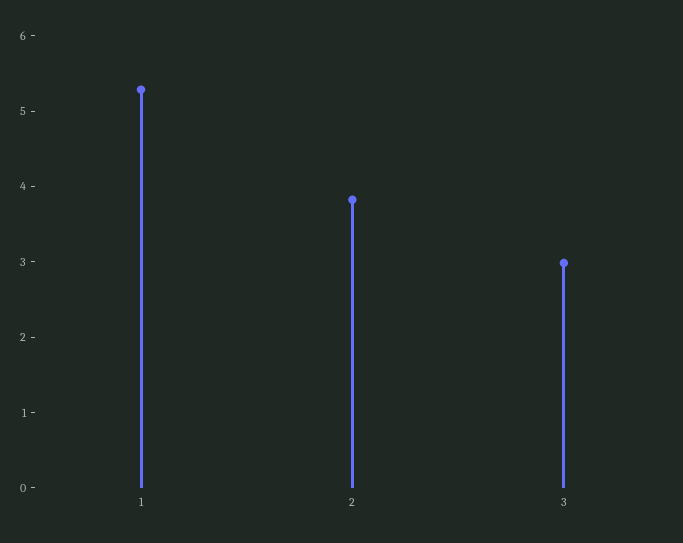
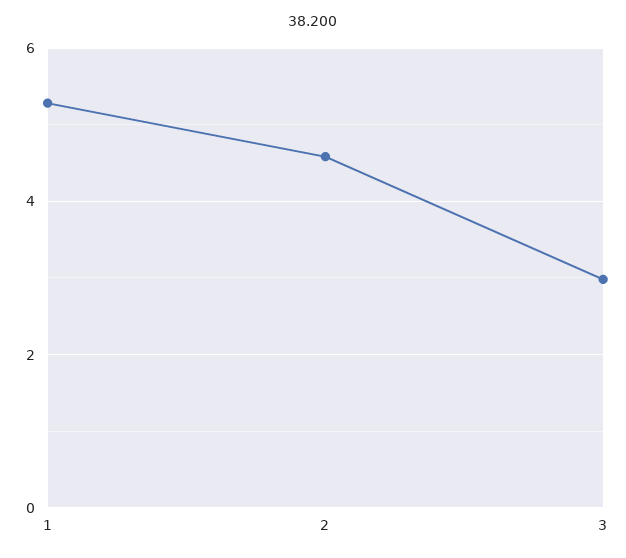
2: 3.8 -> 4.6

